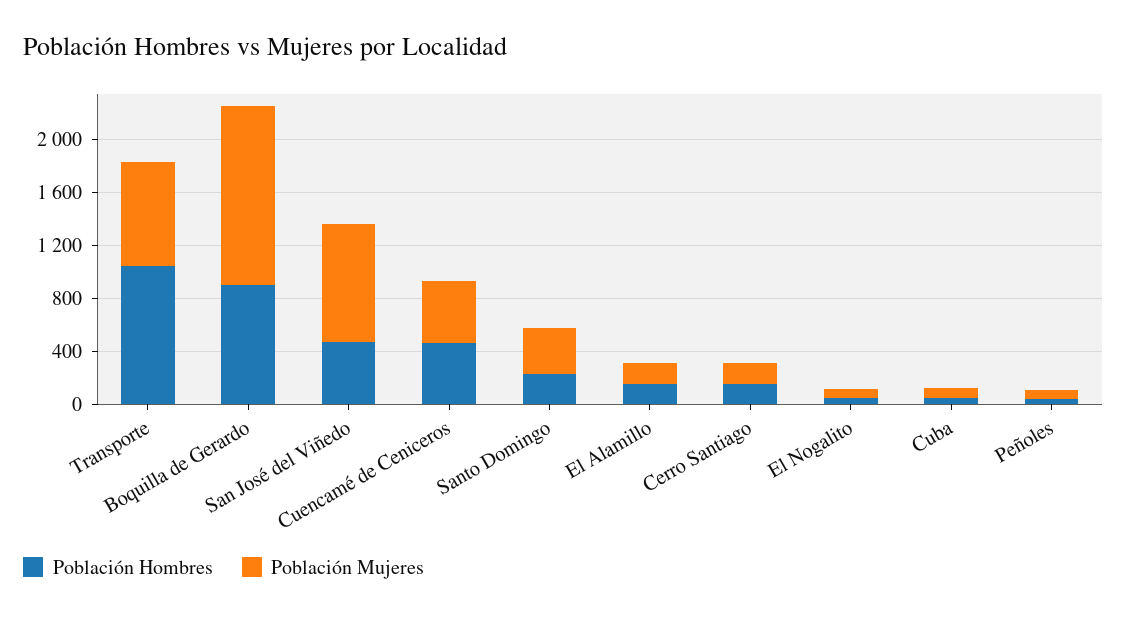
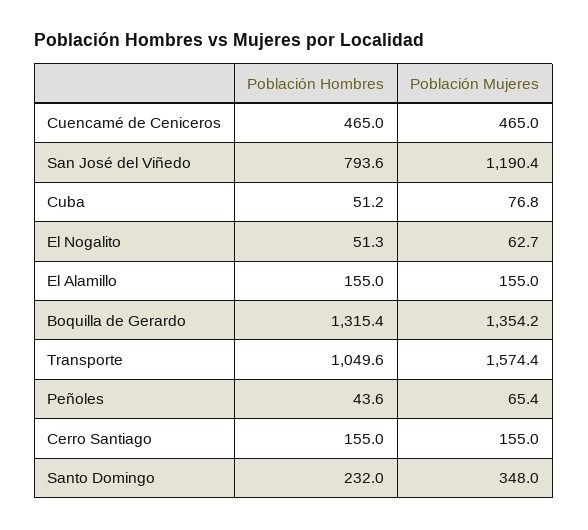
Población Mujeres, Transporte: 800 -> 1574.4
Población Hombres, Boquilla de Gerardo: 900 -> 1315.4
Población Hombres, San José del Viñedo: 500 -> 793.6
Población Mujeres, San José del Viñedo: 900 -> 1190.4

